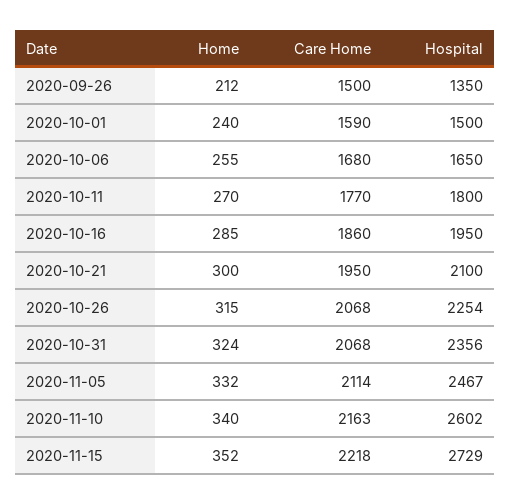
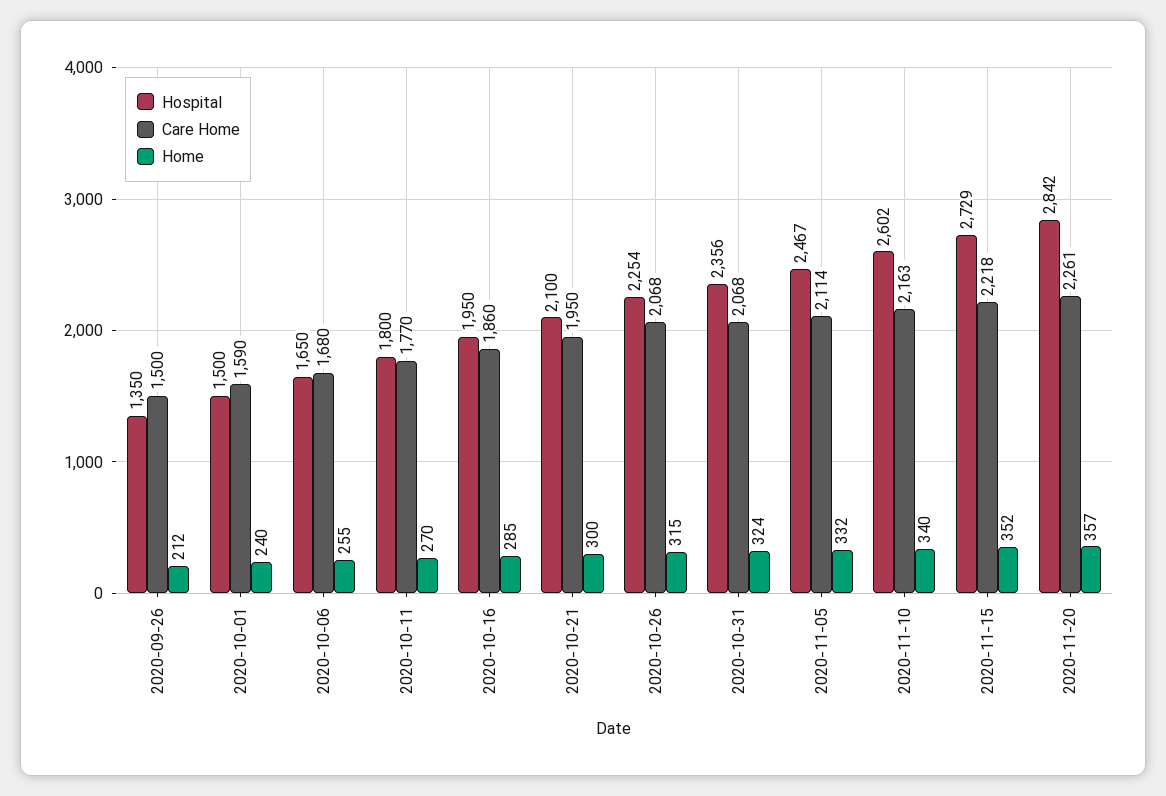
Hospital, 2020-11-20: none -> 2842
Care Home, 2020-11-20: none -> 2261
Home, 2020-11-20: none -> 357

